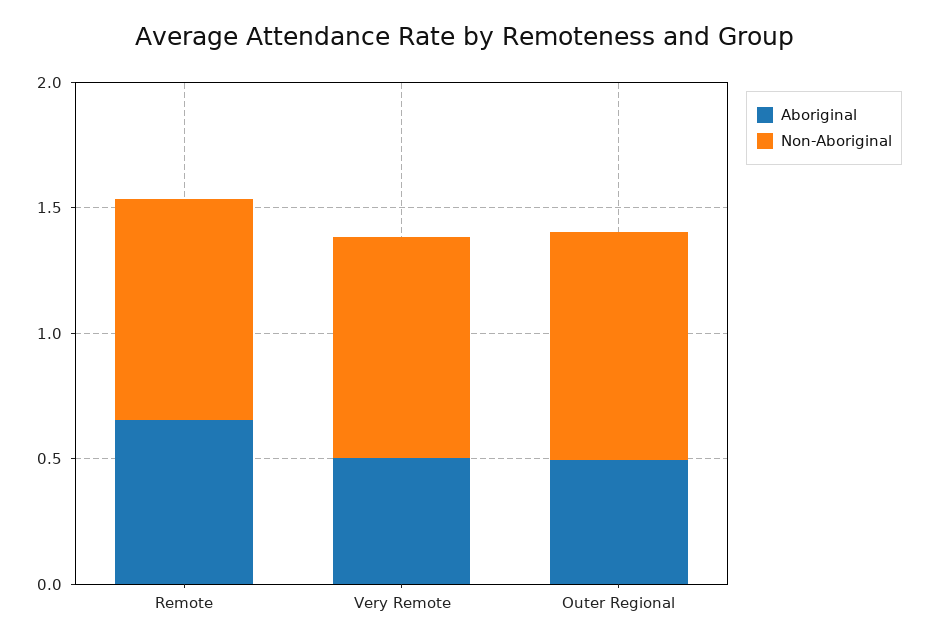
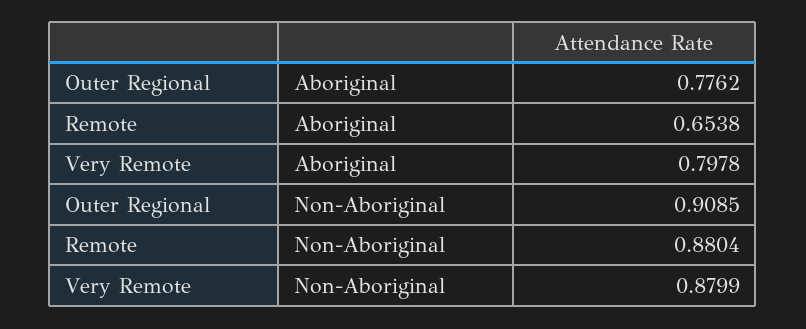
Aboriginal, Very Remote: 0.5 -> 0.7978
Aboriginal, Outer Regional: 0.5 -> 0.7762

